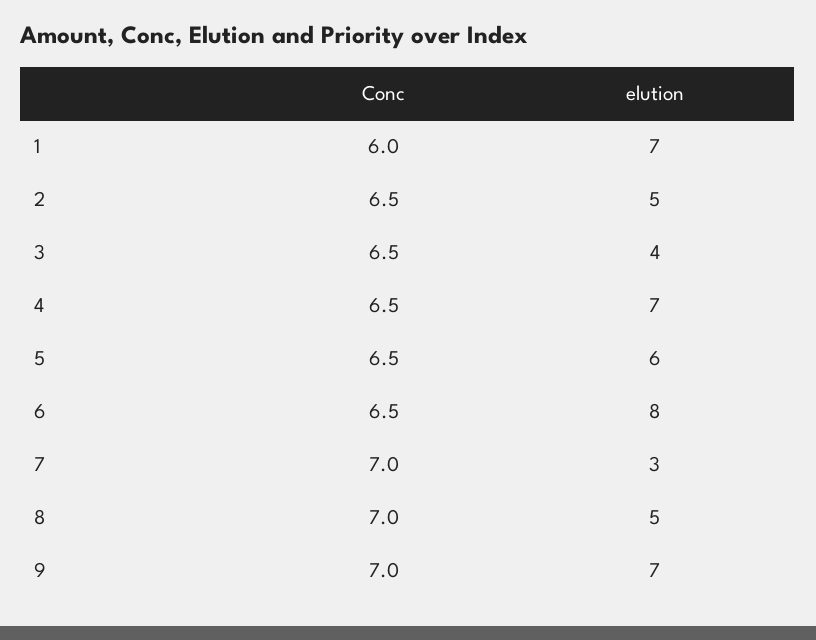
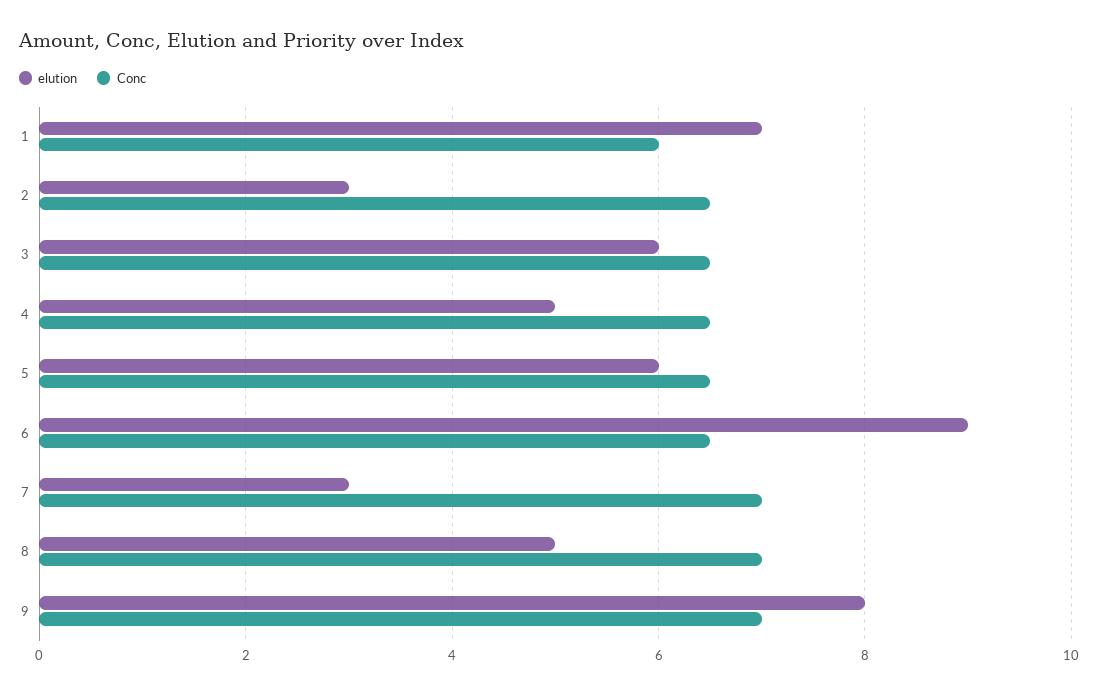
elution, 2: 5 -> 3
elution, 3: 4 -> 6
elution, 4: 7 -> 5
elution, 6: 8 -> 9
elution, 9: 7 -> 8

